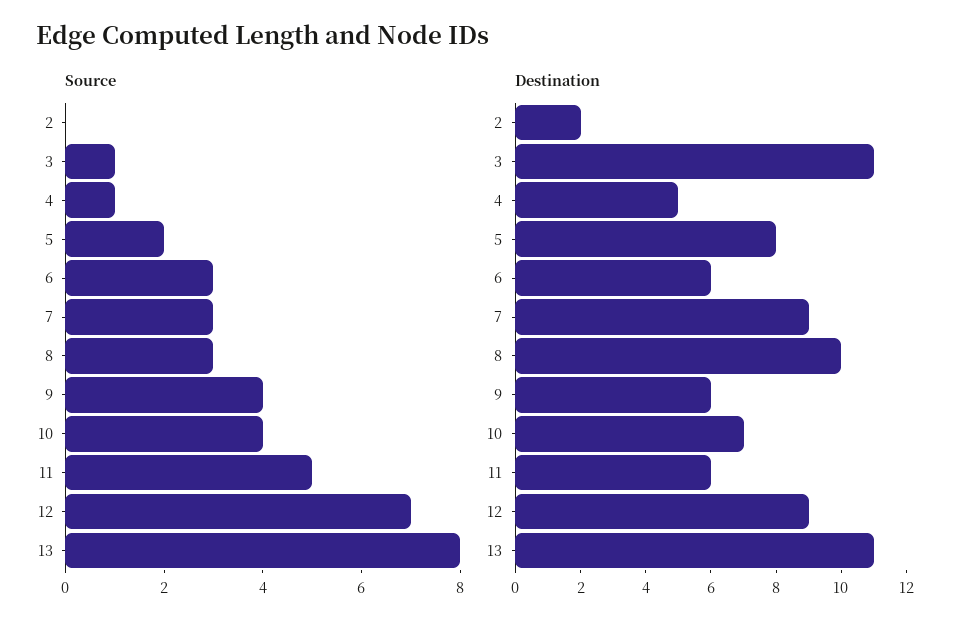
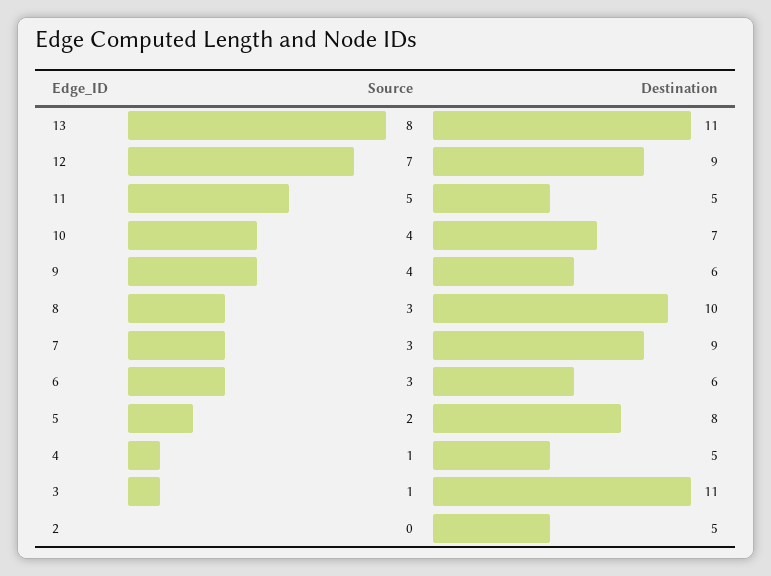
Destination, 2: 2 -> 5
Destination, 11: 6 -> 5

